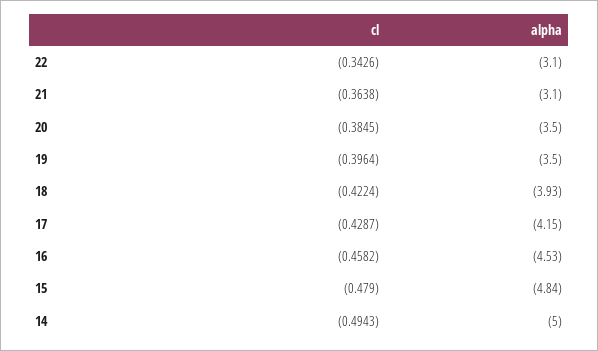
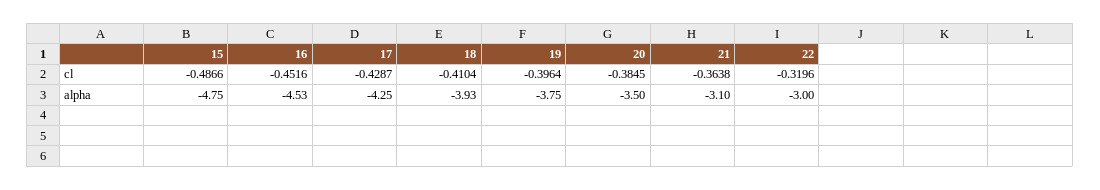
cl, 22: -0.3426 -> -0.3196
alpha, 22: -3.1 -> -3
alpha, 19: -3.5 -> -3.75
cl, 18: -0.4224 -> -0.4104
alpha, 17: -4.15 -> -4.25
cl, 16: -0.4582 -> -0.4516
cl, 15: -0.479 -> -0.4866
alpha, 15: -4.84 -> -4.75
cl, 14: -0.4943 -> none
alpha, 14: -5 -> none

